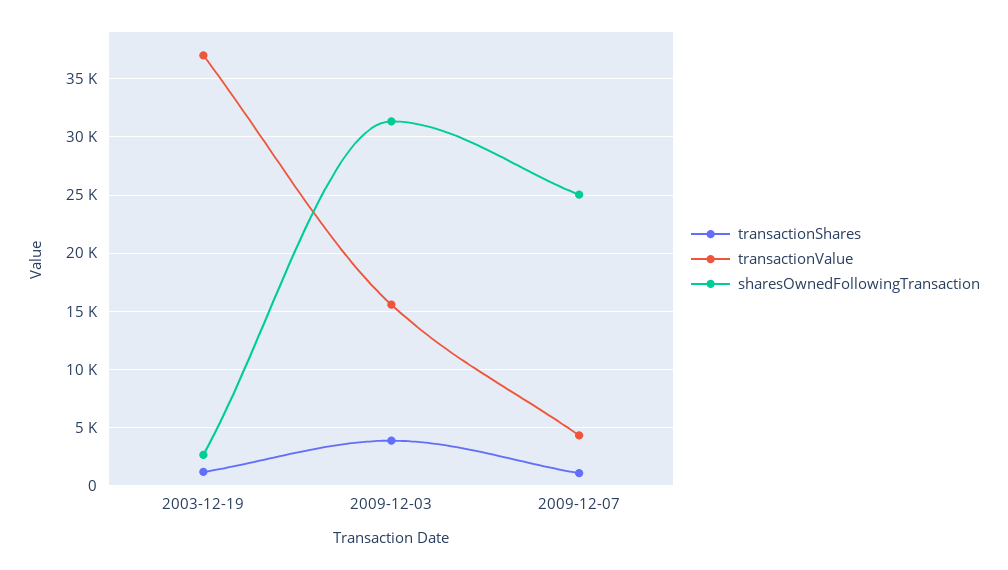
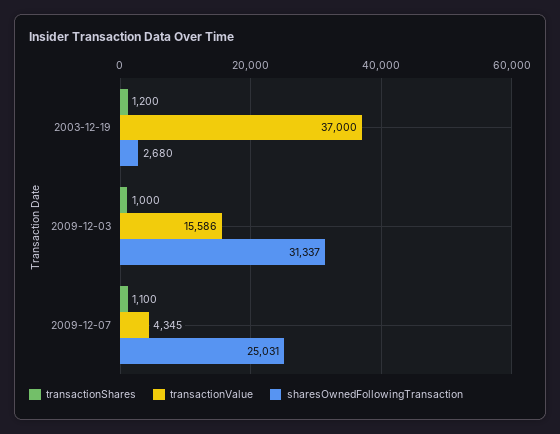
transactionShares, 2009-12-03: 4000 -> 1000

